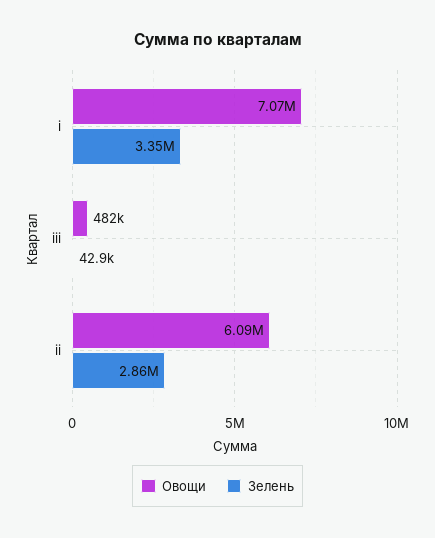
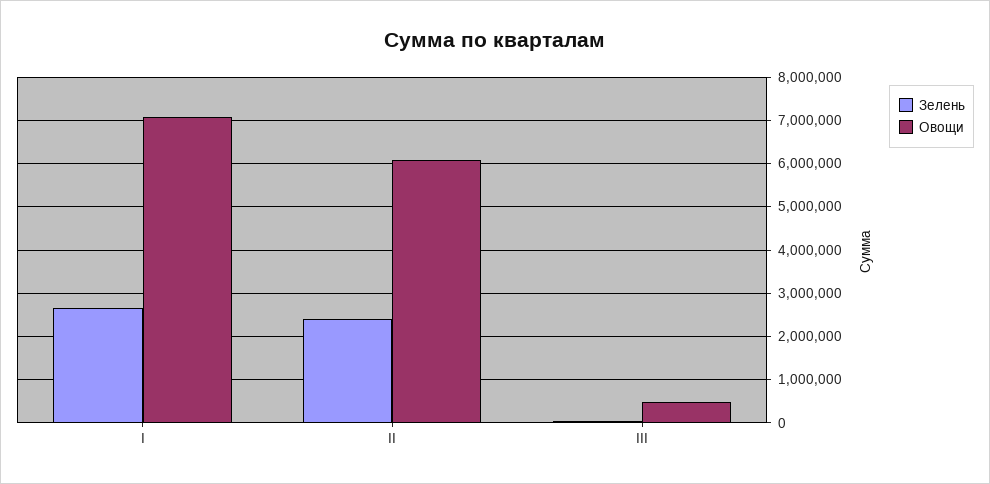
Зелень, i: 3350000 -> 2600000
Зелень, ii: 2860000 -> 2400000

